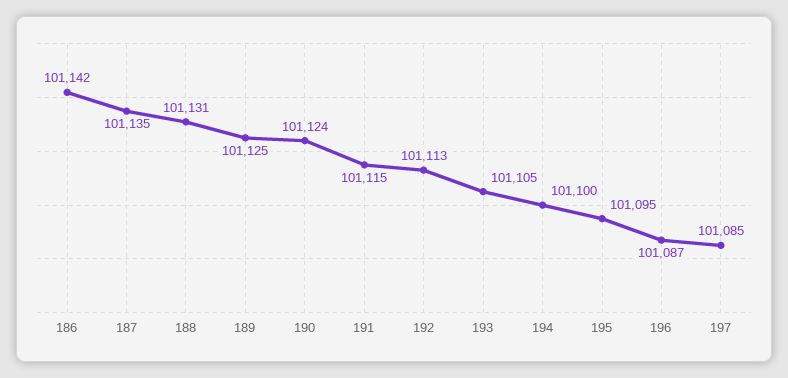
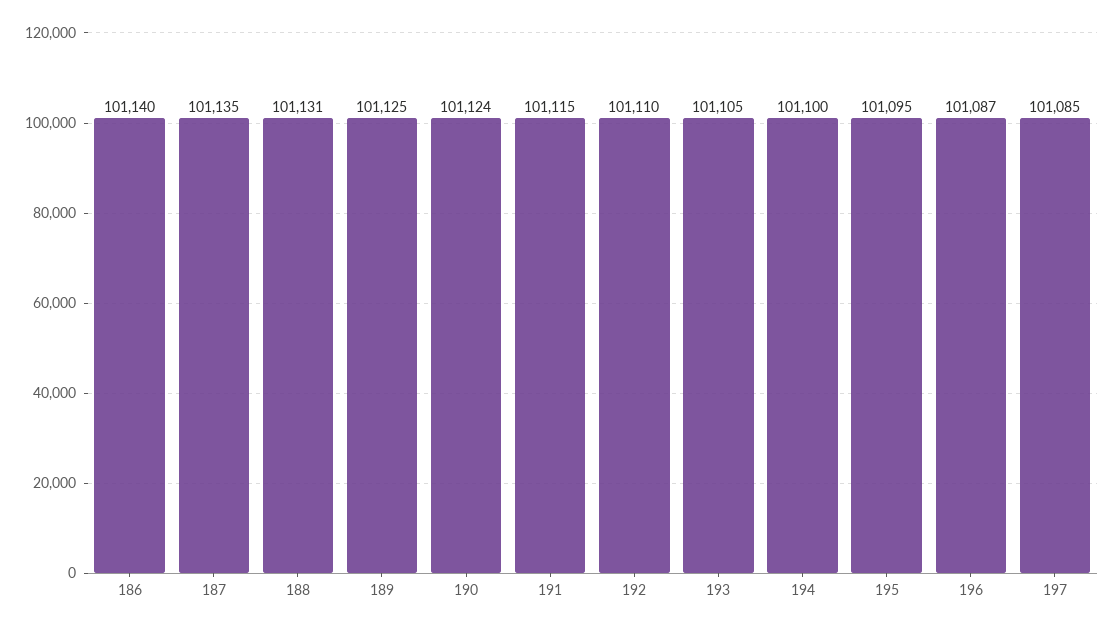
186: 101142 -> 101140
192: 101113 -> 101110

